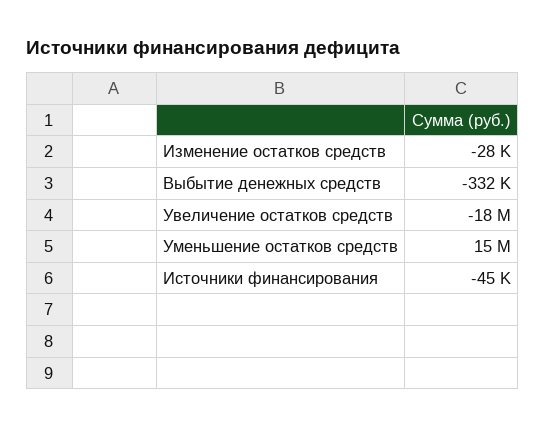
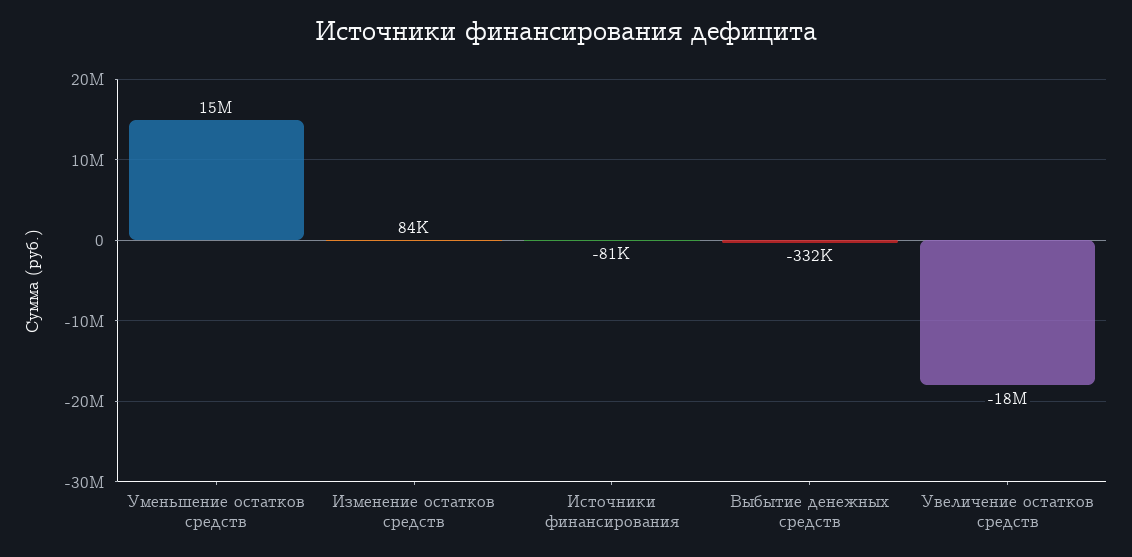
Изменение остатков средств: -28000 -> 84000
Источники финансирования: -45000 -> -81000

